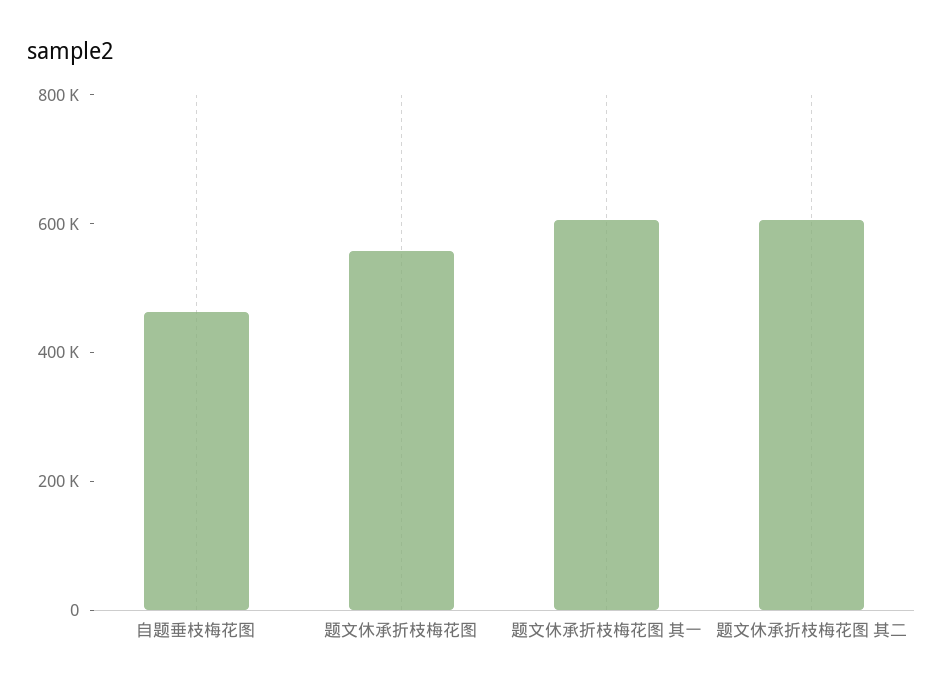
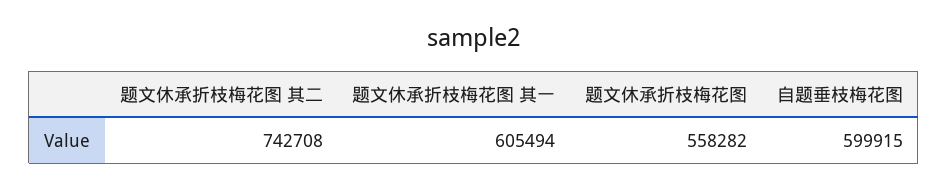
自题垂枝梅花图: 450000 -> 599915
题文休承折枝梅花图 其二: 600000 -> 742708

